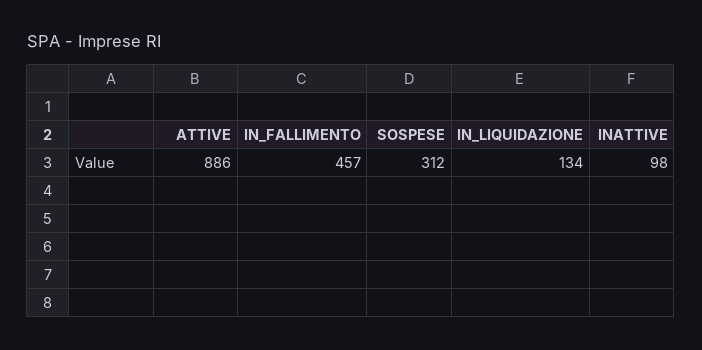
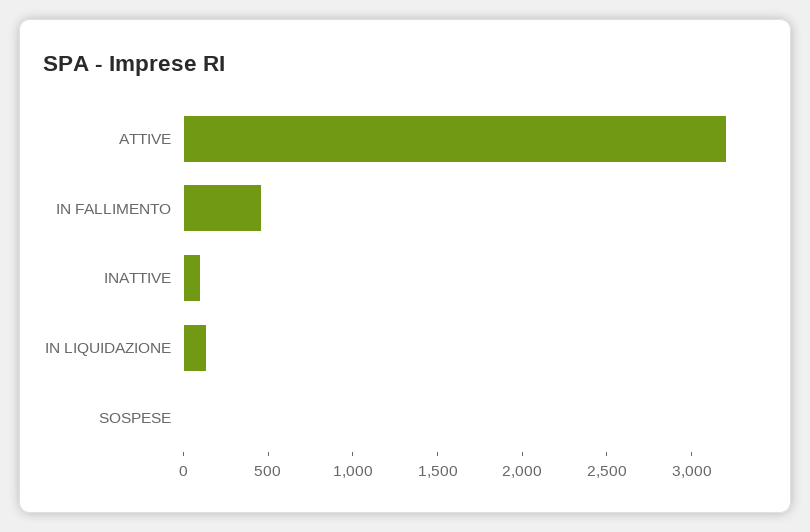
ATTIVE: 886 -> 3200
SOSPESE: 312 -> 0

